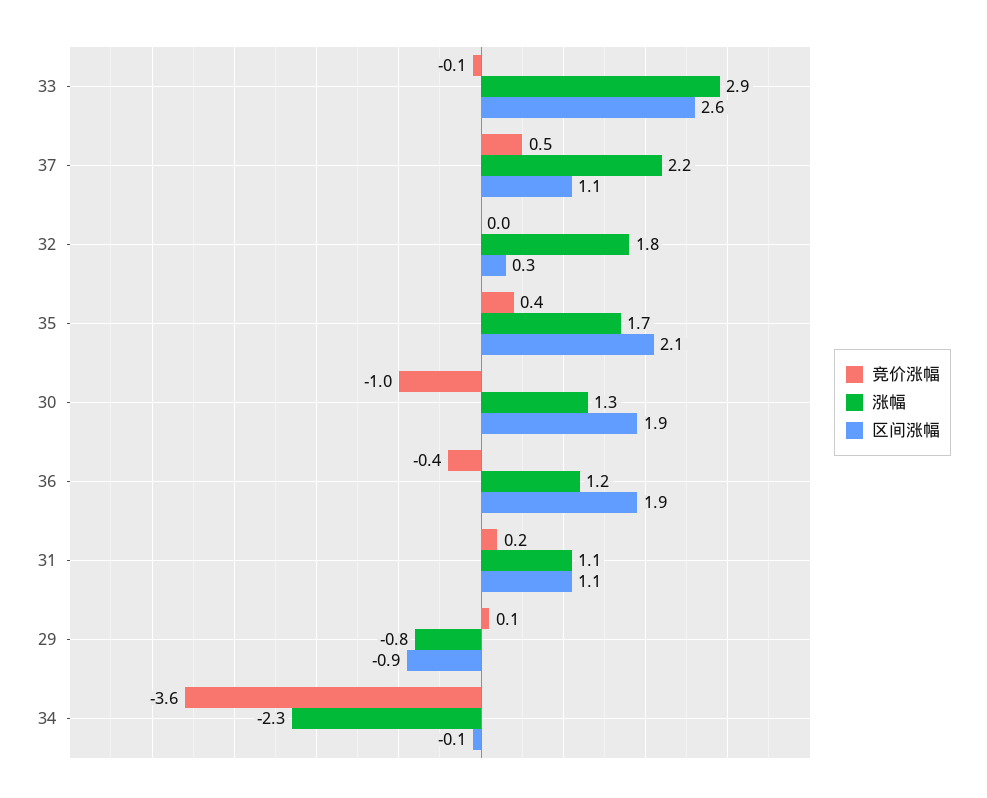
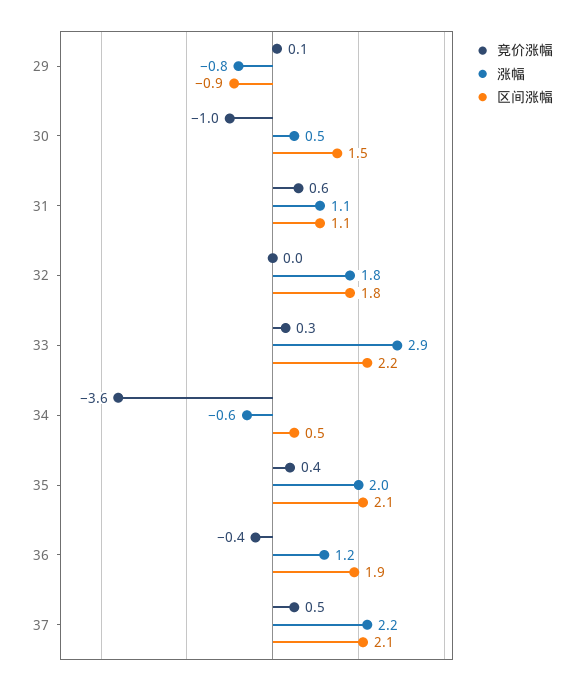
竞价涨幅, 33: -0.1 -> 0.3
区间涨幅, 33: 2.6 -> 2.2
区间涨幅, 37: 1.1 -> 2.1
区间涨幅, 32: 0.3 -> 1.8
涨幅, 35: 1.7 -> 2
涨幅, 30: 1.3 -> 0.5
区间涨幅, 30: 1.9 -> 1.5
竞价涨幅, 31: 0.2 -> 0.6
涨幅, 34: -2.3 -> -0.6
区间涨幅, 34: -0.1 -> 0.5

